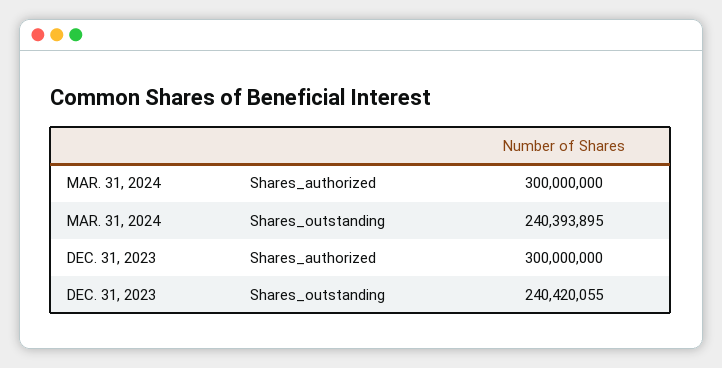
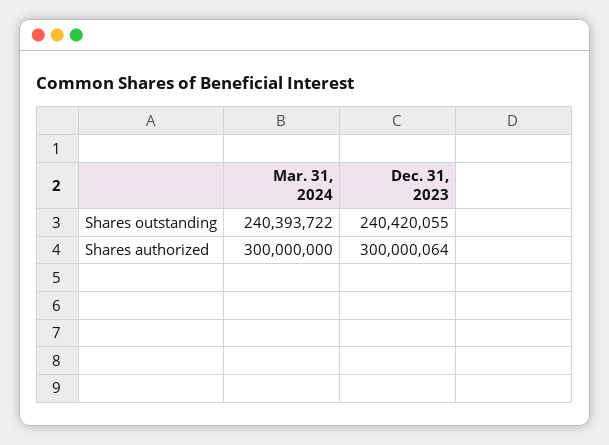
MAR. 31, 2024, Shares_outstanding: 240393895 -> 240393722
DEC. 31, 2023, Shares_authorized: 300000000 -> 300000064

